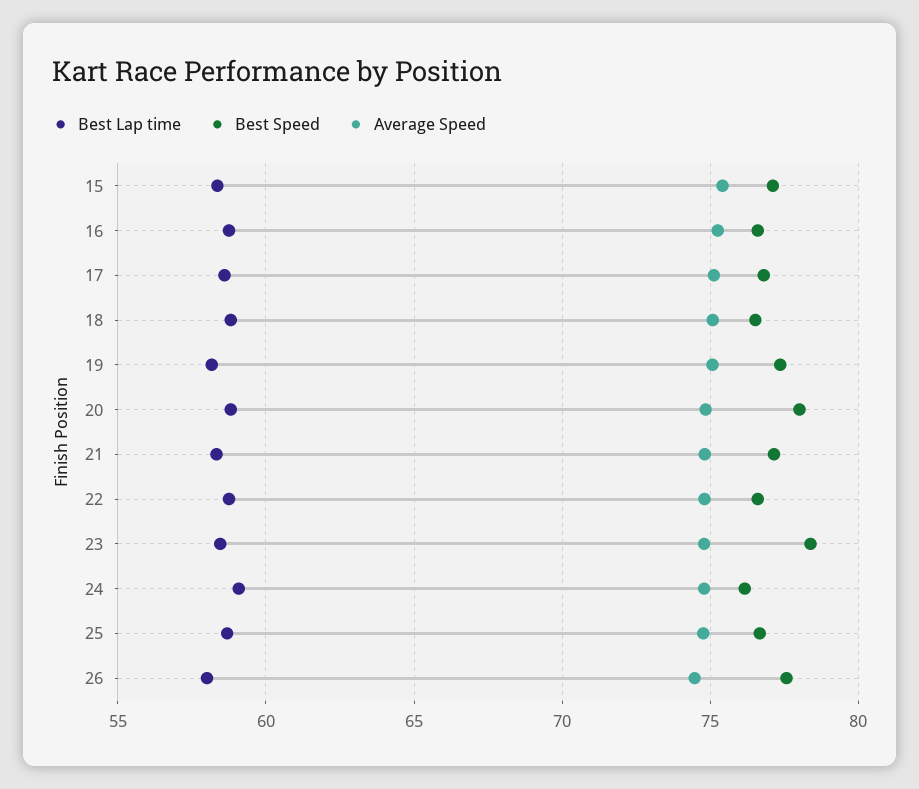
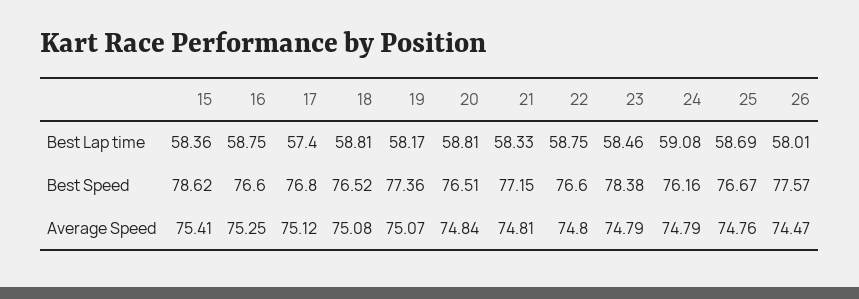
Best Speed, 15: 77 -> 78.62
Best Lap time, 17: 58.5 -> 57.4
Best Speed, 20: 78 -> 76.51

